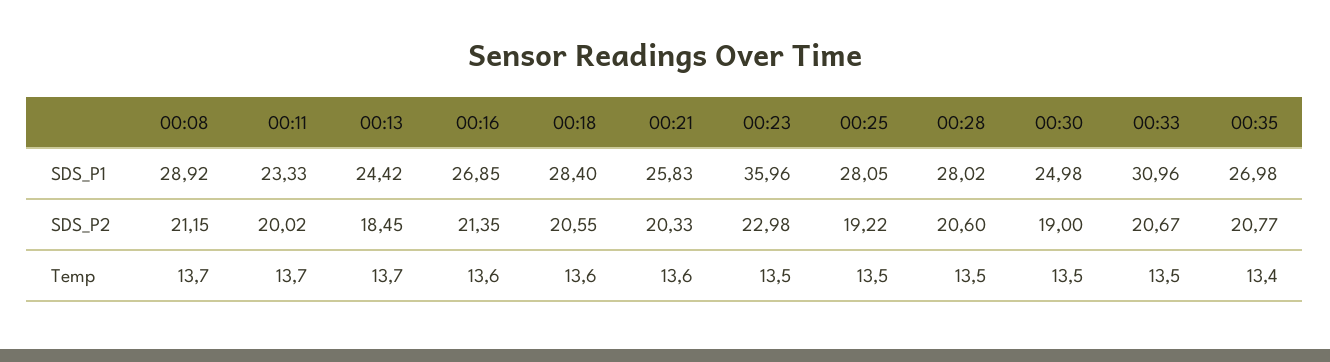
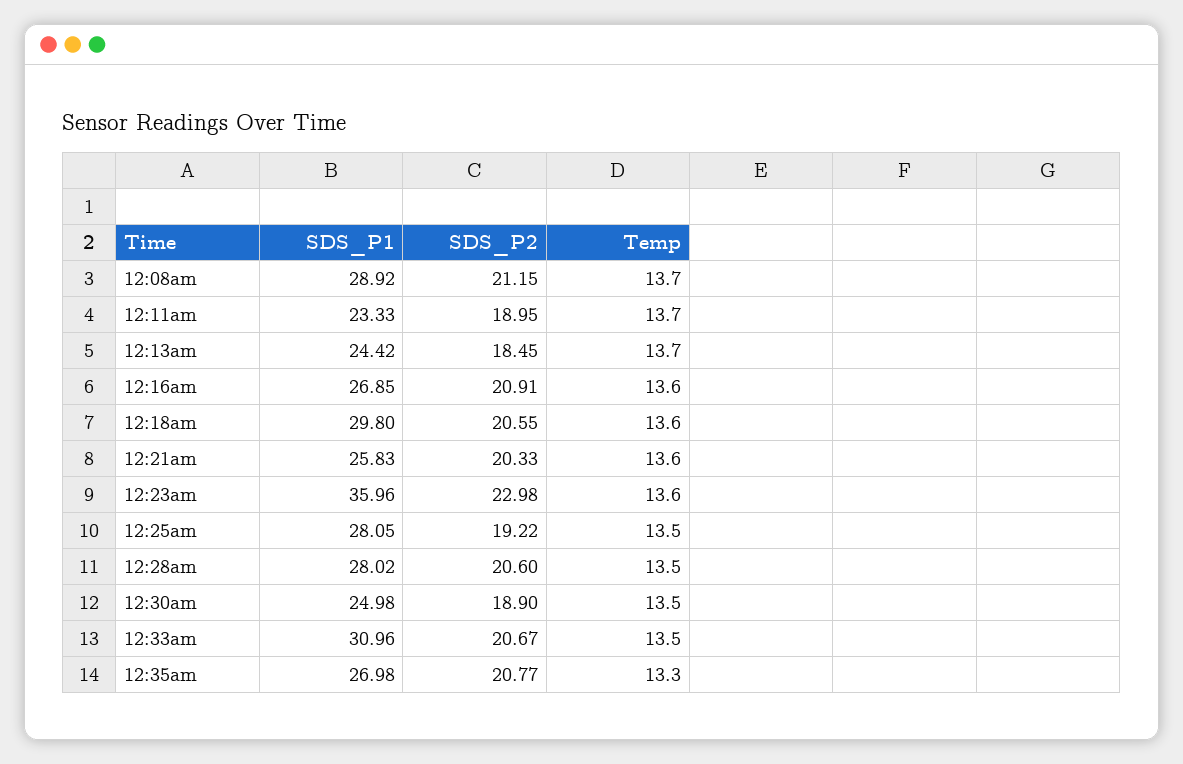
00:18, SDS_P1: 28.4 -> 29.8
00:11, SDS_P2: 20.02 -> 18.95
00:16, SDS_P2: 21.35 -> 20.91
00:30, SDS_P2: 19 -> 18.9
00:23, Temp: 13.5 -> 13.6
00:35, Temp: 13.4 -> 13.3

